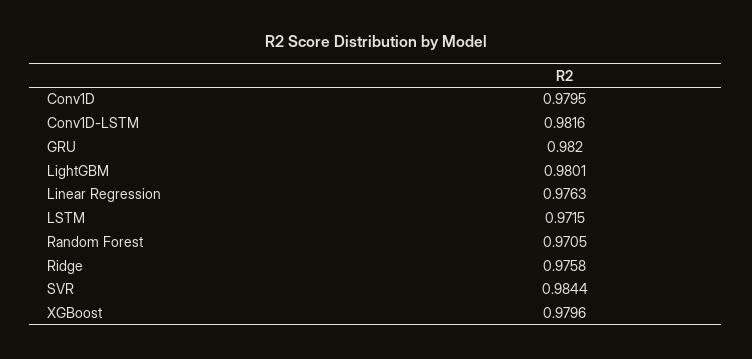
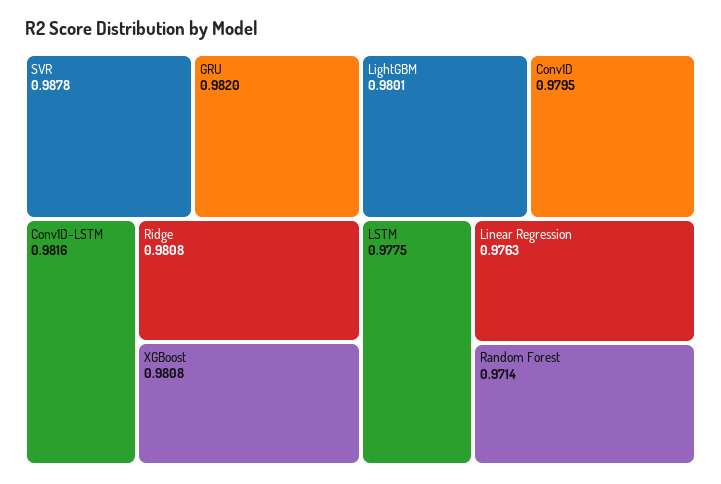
LSTM: 0.9715 -> 0.9775
Random Forest: 0.9705 -> 0.9714
Ridge: 0.9758 -> 0.9808
SVR: 0.9844 -> 0.9878
XGBoost: 0.9796 -> 0.9808

